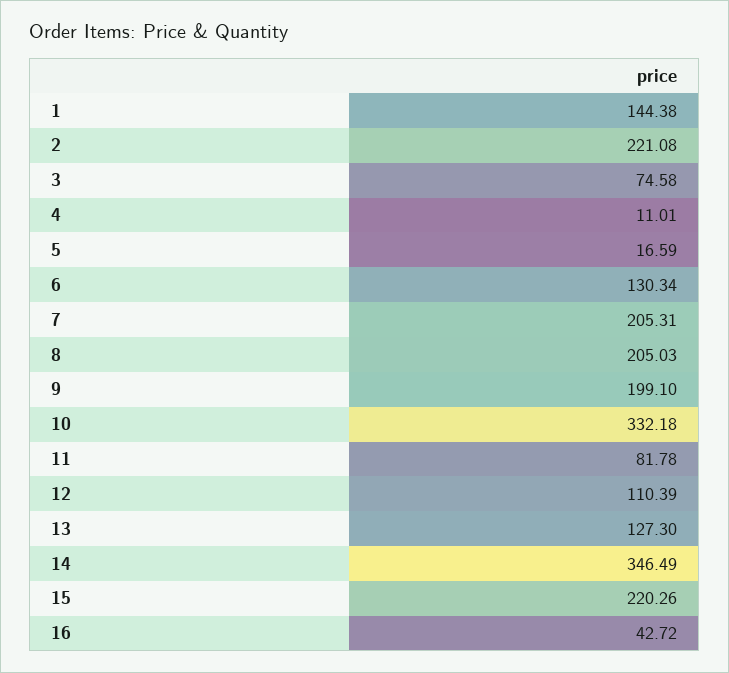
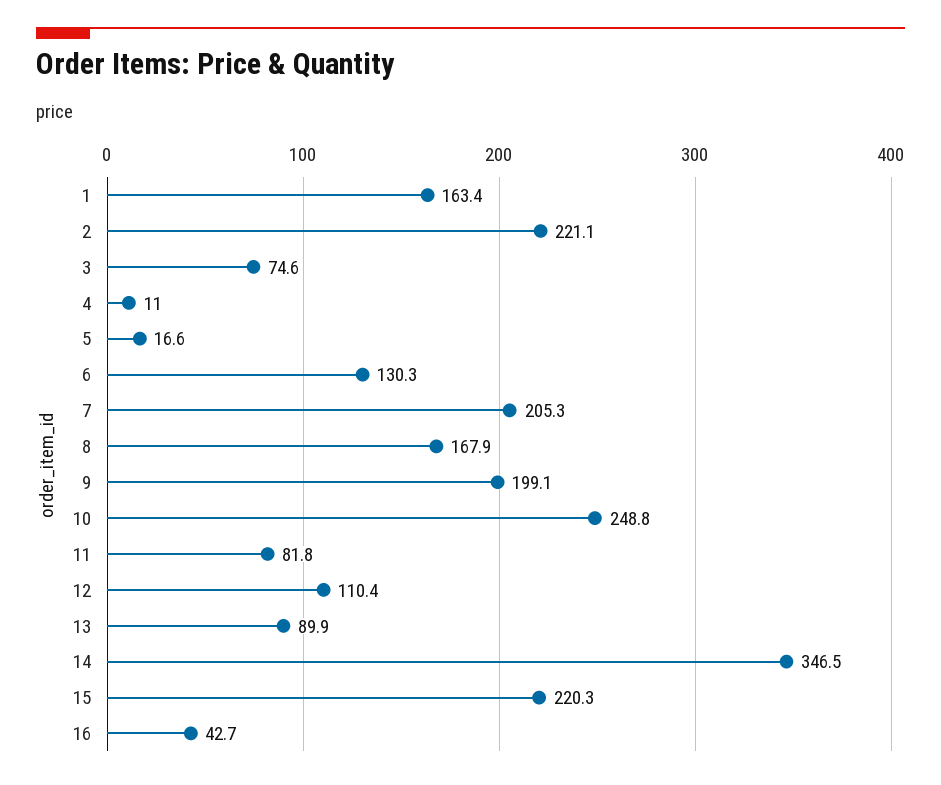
1: 144.38 -> 163.4
8: 205.03 -> 167.9
10: 332.18 -> 248.8
13: 127.3 -> 89.9

